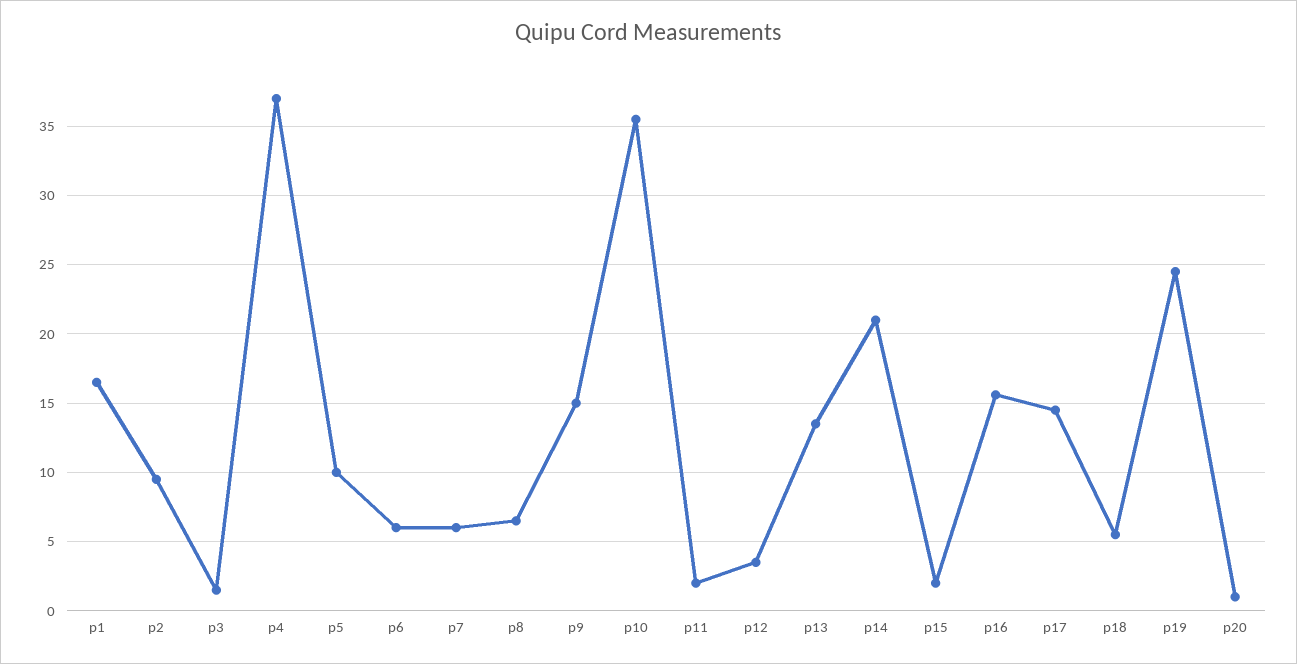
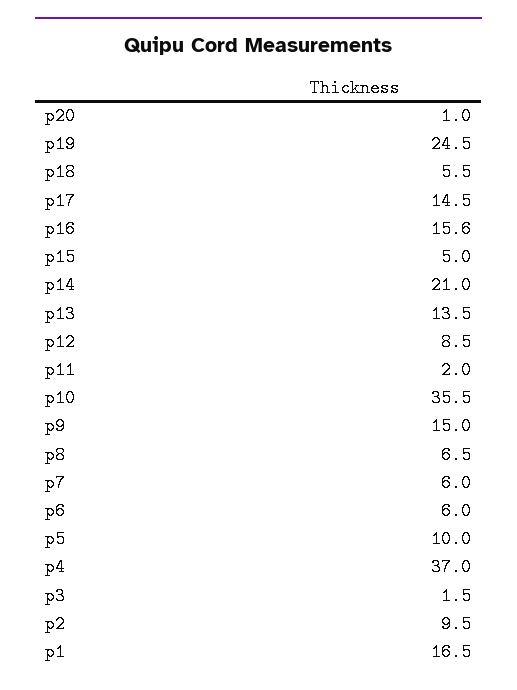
p12: 3.5 -> 8.5
p15: 2 -> 5

